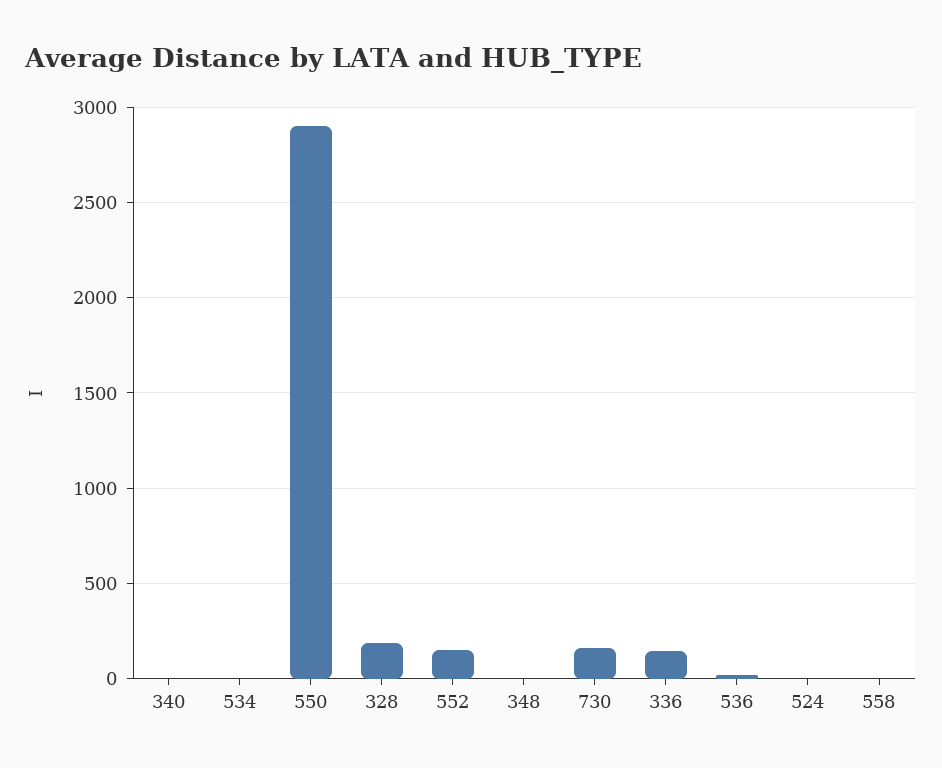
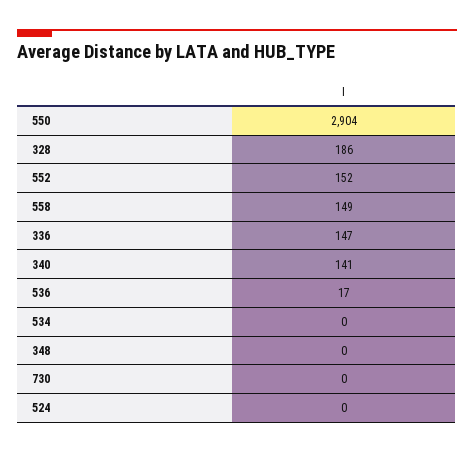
340: 0 -> 141
730: 150 -> 0
558: 0 -> 149

